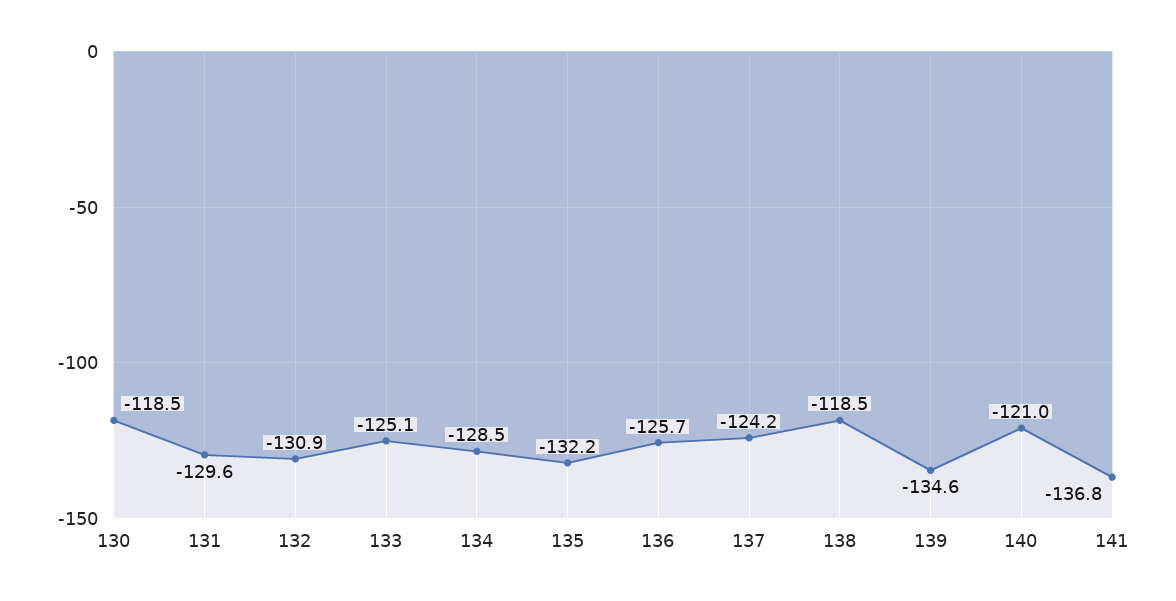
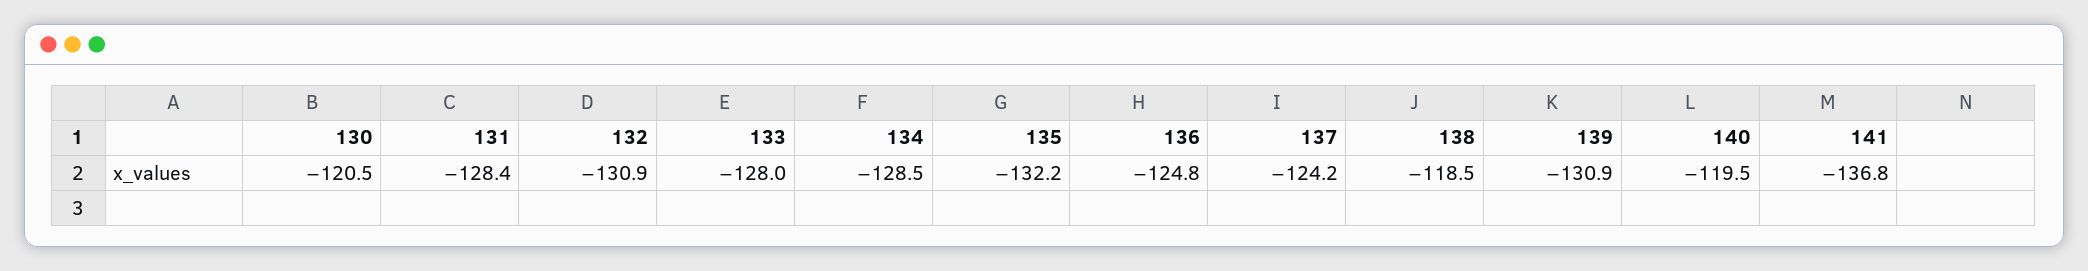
130: -118.5 -> -120.5
131: -129.6 -> -128.4
133: -125.1 -> -128
136: -125.7 -> -124.8
139: -134.6 -> -130.9
140: -121 -> -119.5

